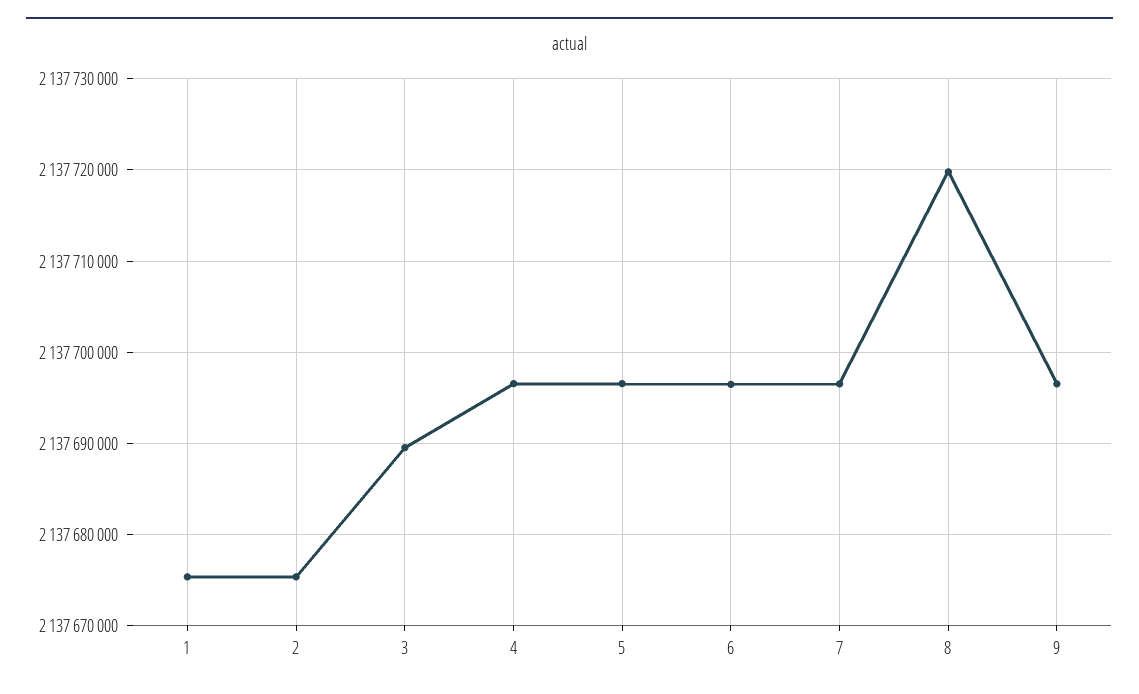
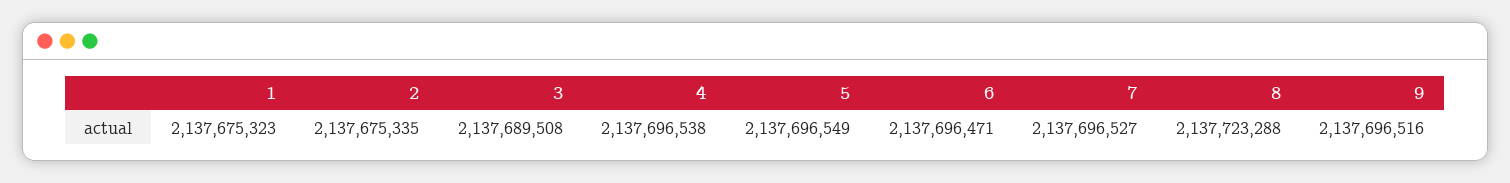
8: 2137720000 -> 2137723288

